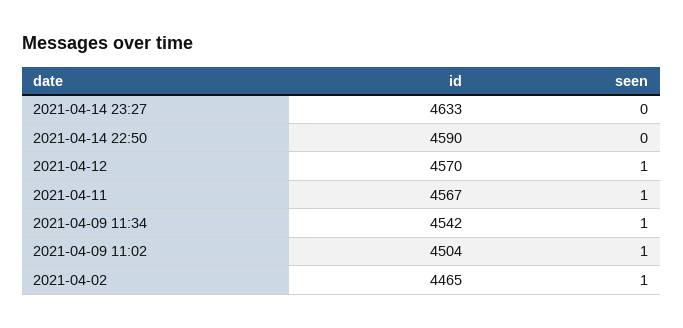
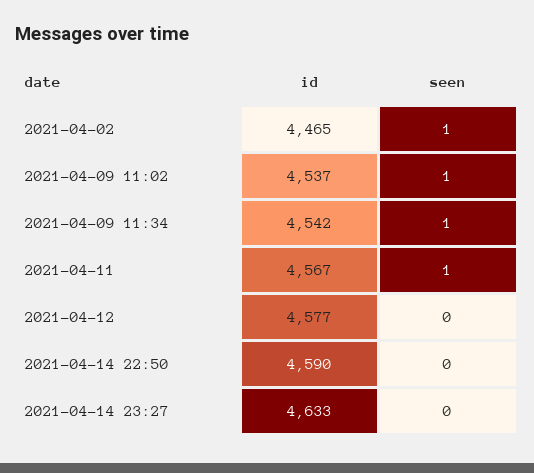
id, 2021-04-12: 4570 -> 4577
seen, 2021-04-12: 1 -> 0
id, 2021-04-09 11:02: 4504 -> 4537

